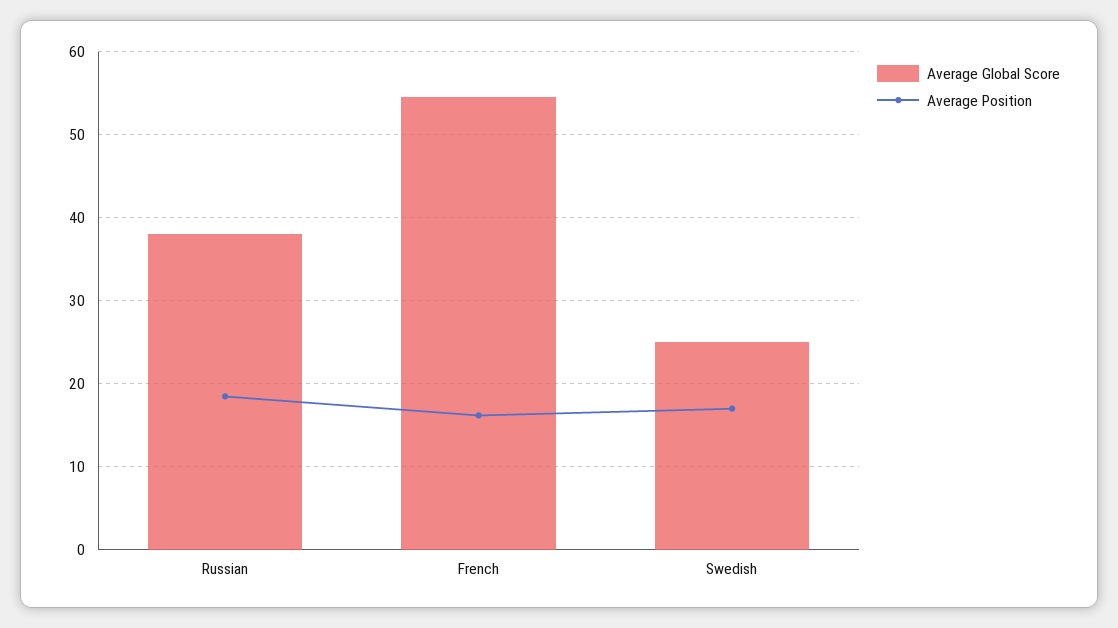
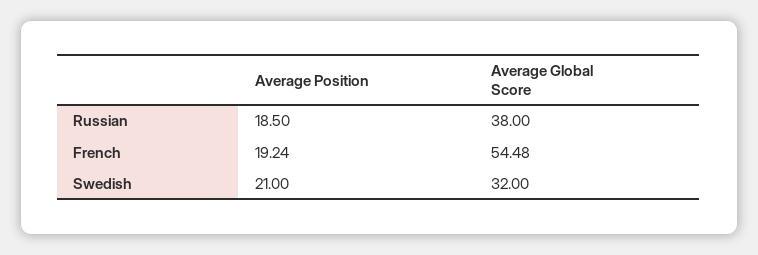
Average Position, French: 16 -> 19.24
Average Global Score, Swedish: 25 -> 32
Average Position, Swedish: 17 -> 21

